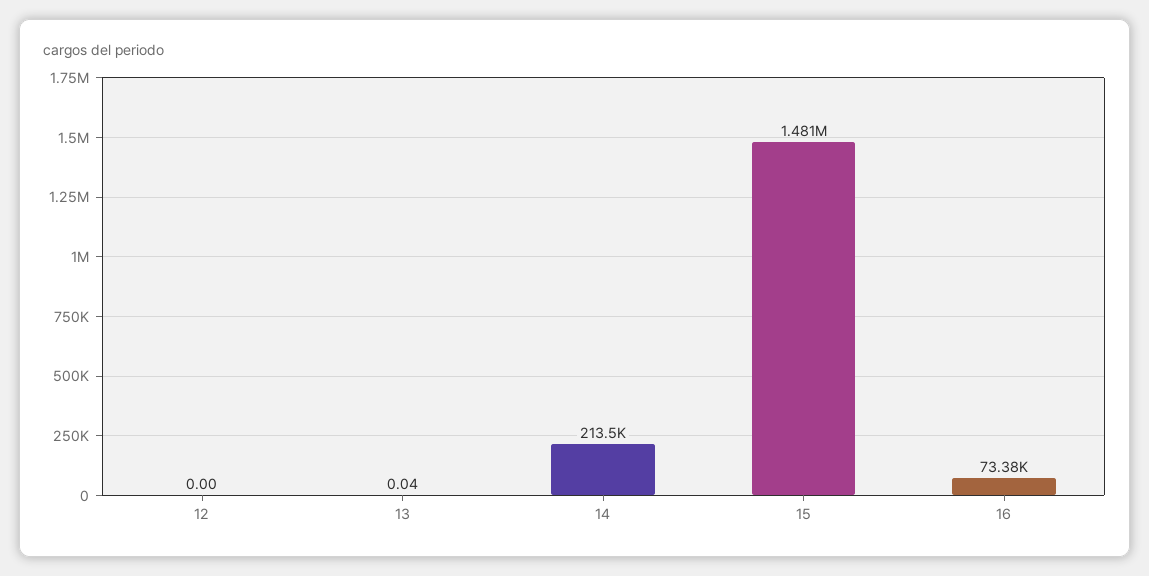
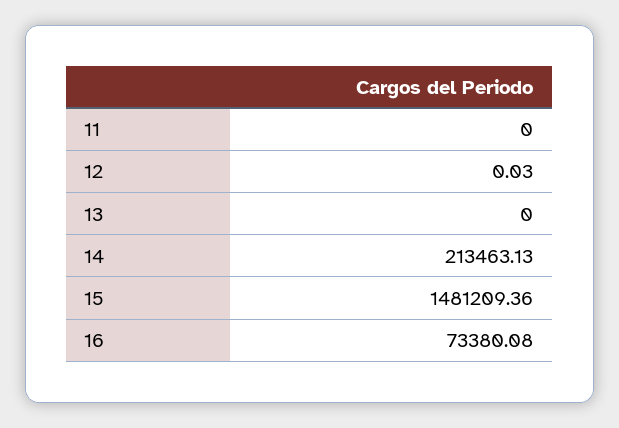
12: 0 -> 0.03
13: 0.04 -> 0
11: none -> 0

